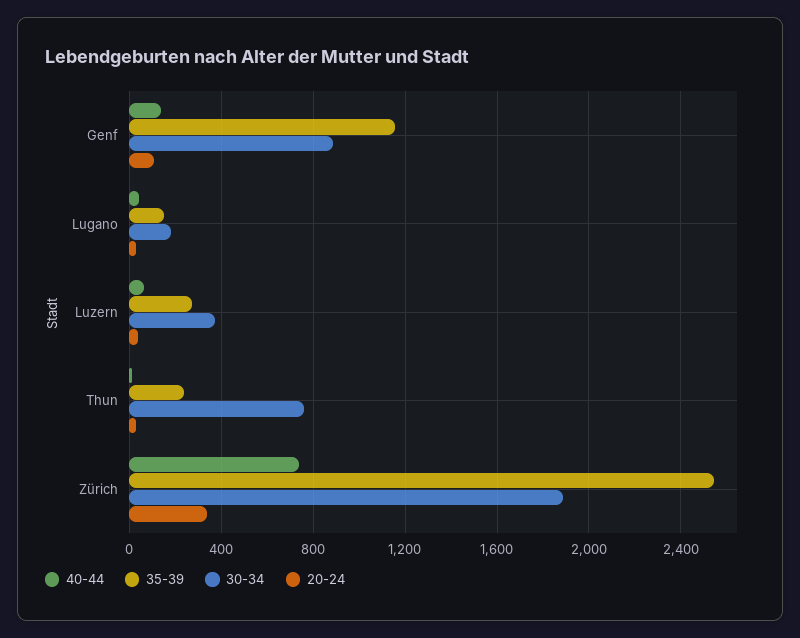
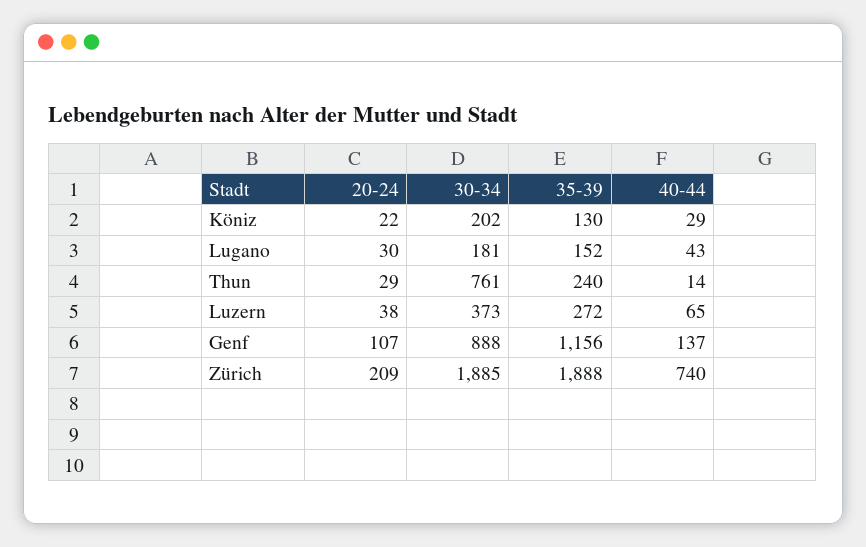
35-39, Zürich: 2550 -> 1888
20-24, Zürich: 350 -> 209
20-24, Köniz: none -> 22
30-34, Köniz: none -> 202
35-39, Köniz: none -> 130
40-44, Köniz: none -> 29

